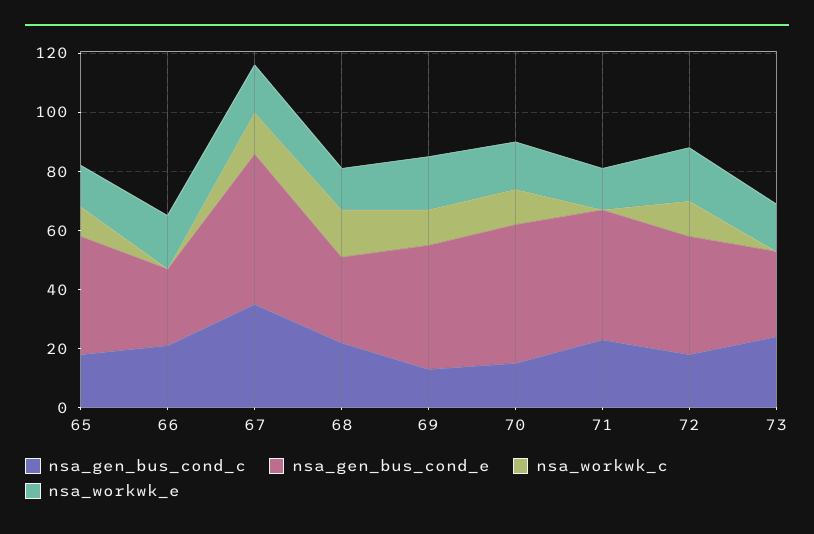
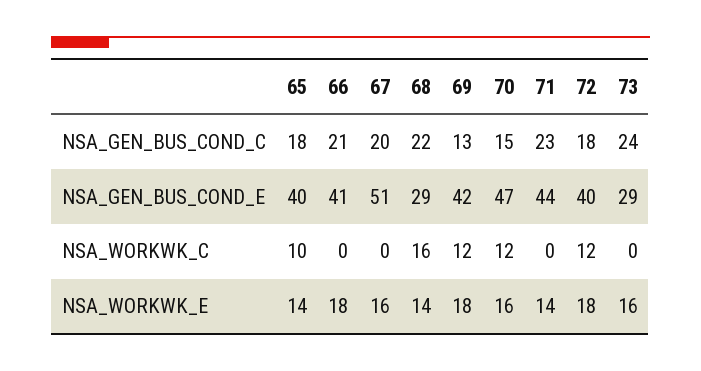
nsa_gen_bus_cond_e, 66: 25 -> 41
nsa_gen_bus_cond_c, 67: 35 -> 20
nsa_workwk_c, 67: 15 -> 0

